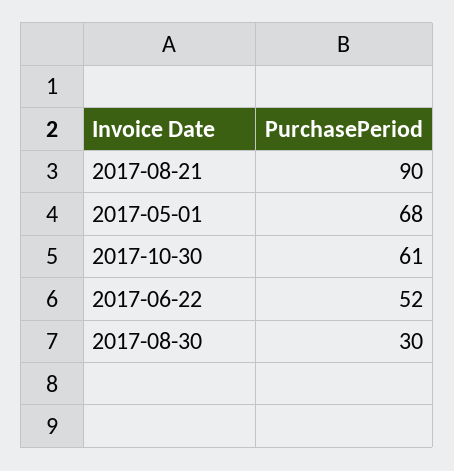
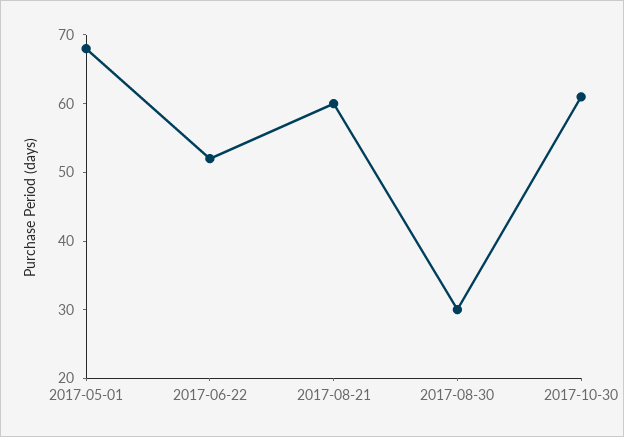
2017-08-21: 90 -> 60

